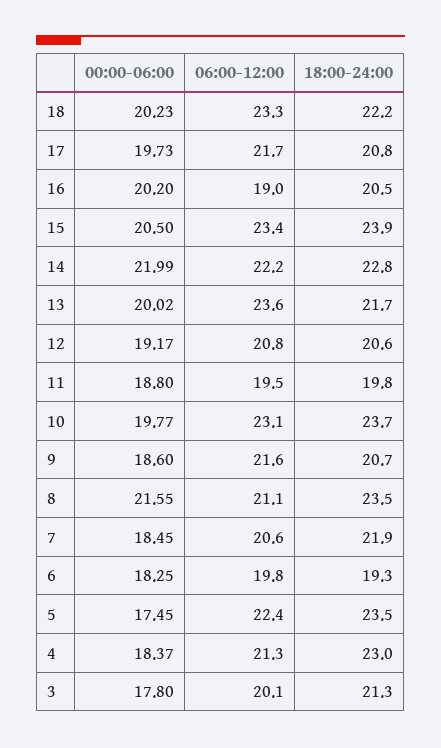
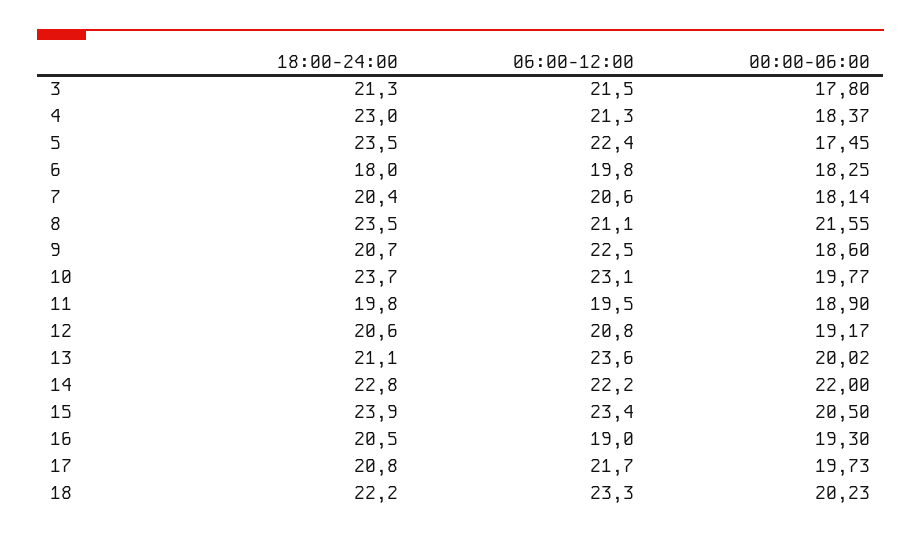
00:00-06:00, 16: 20.2 -> 19.3
00:00-06:00, 14: 21.99 -> 22
18:00-24:00, 13: 21.7 -> 21.1
00:00-06:00, 11: 18.8 -> 18.9
06:00-12:00, 9: 21.6 -> 22.5
00:00-06:00, 7: 18.45 -> 18.14
18:00-24:00, 7: 21.9 -> 20.4
18:00-24:00, 6: 19.3 -> 18
06:00-12:00, 3: 20.1 -> 21.5

